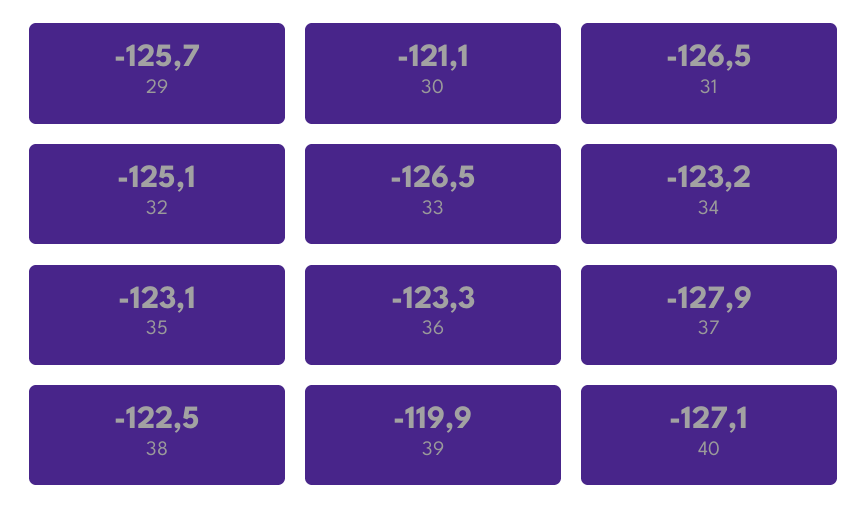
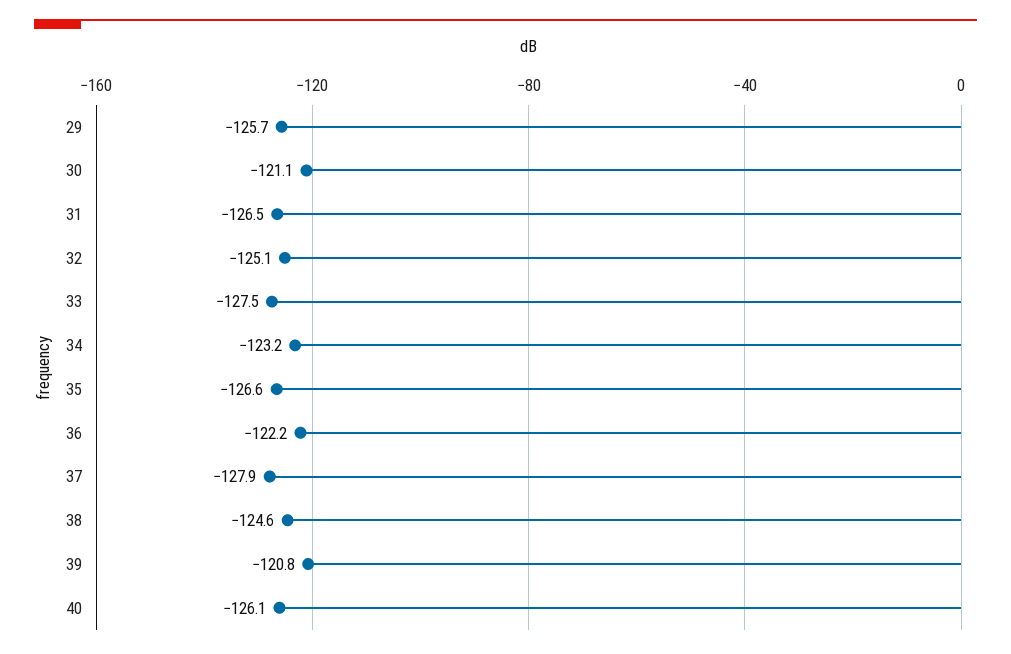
33: -126.5 -> -127.5
35: -123.1 -> -126.6
36: -123.3 -> -122.2
38: -122.5 -> -124.6
39: -119.9 -> -120.8
40: -127.1 -> -126.1

